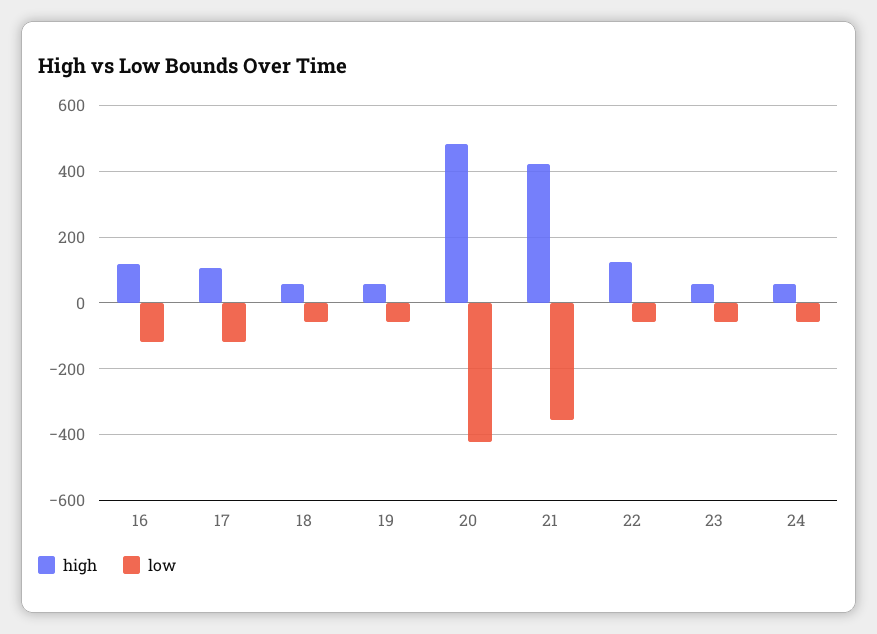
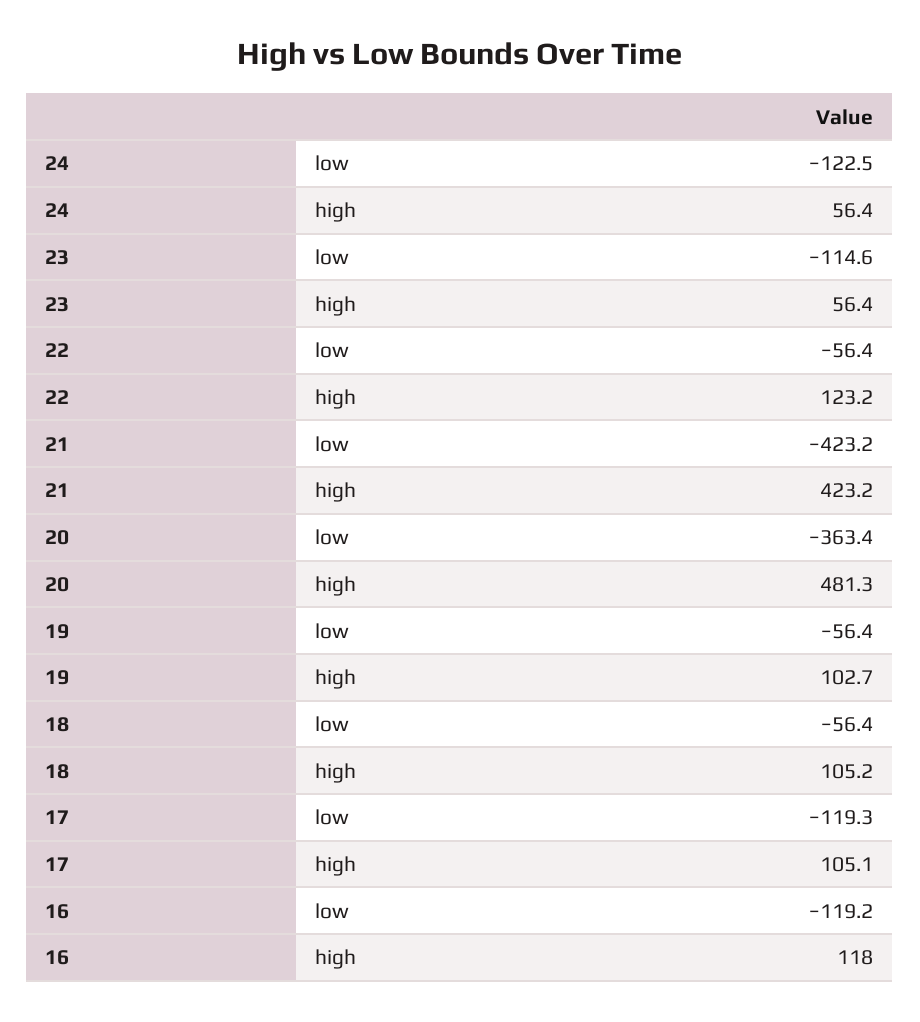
high, 18: 60 -> 105.2
high, 19: 60 -> 102.7
low, 20: -420 -> -363.4
low, 21: -360 -> -423.2
low, 23: -60 -> -114.6
low, 24: -60 -> -122.5

